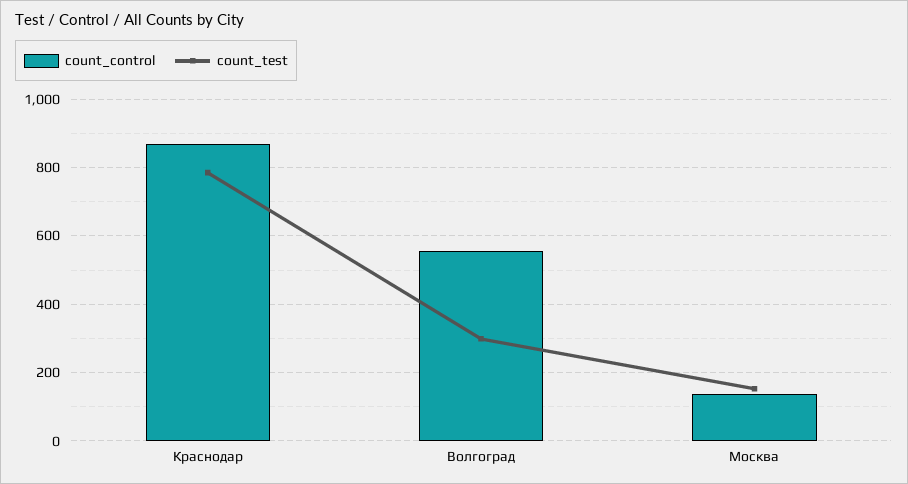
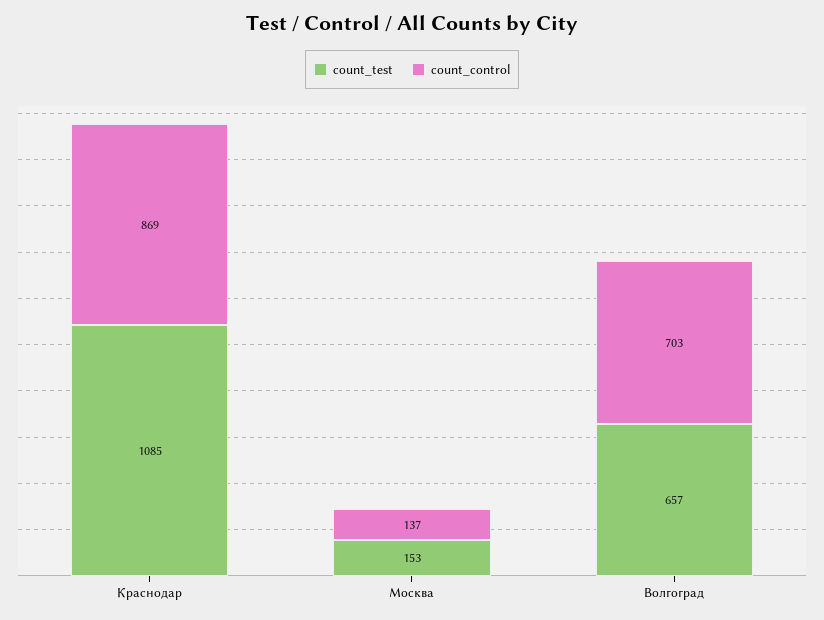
count_test, Краснодар: 780 -> 1085
count_control, Волгоград: 560 -> 703
count_test, Волгоград: 300 -> 657

